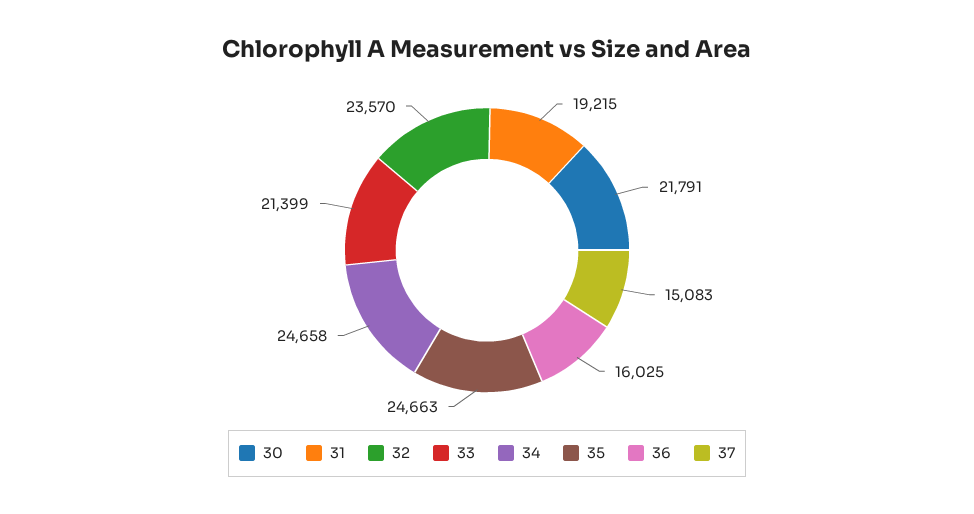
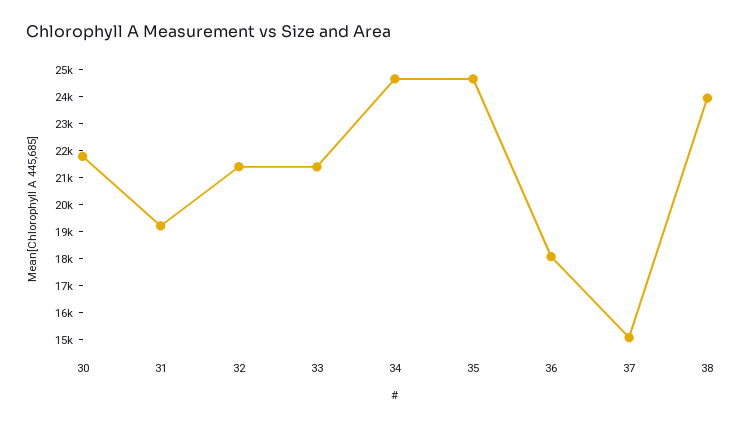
32: 23570 -> 21500
36: 16025 -> 18000
38: none -> 24000

